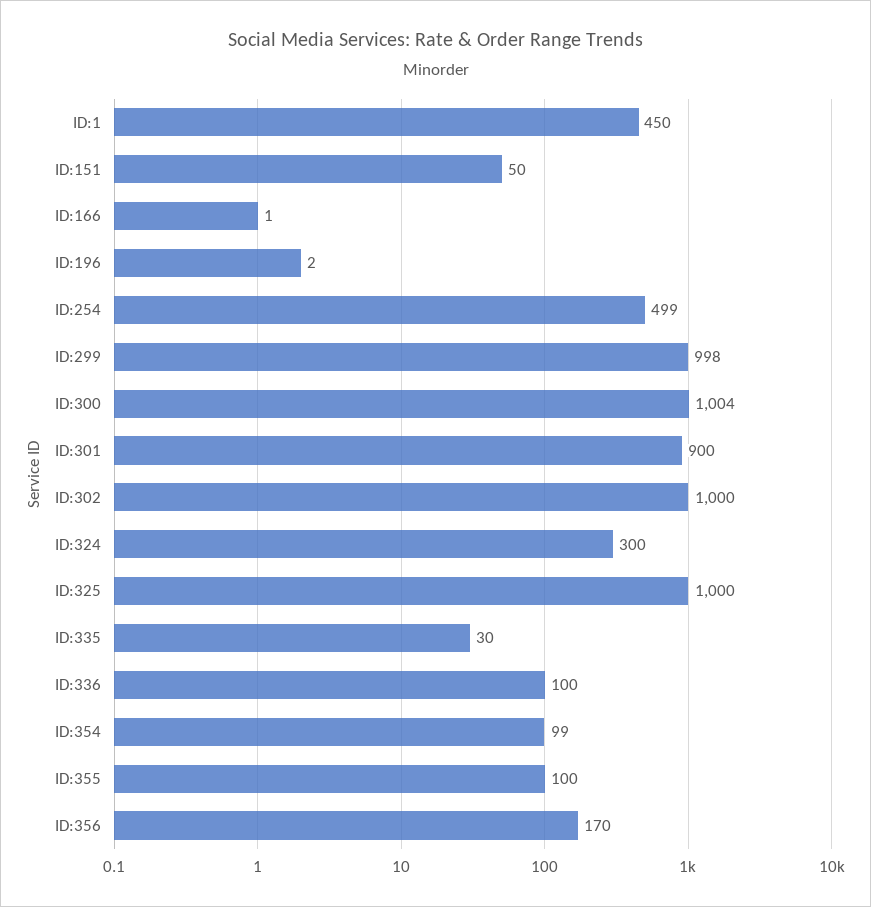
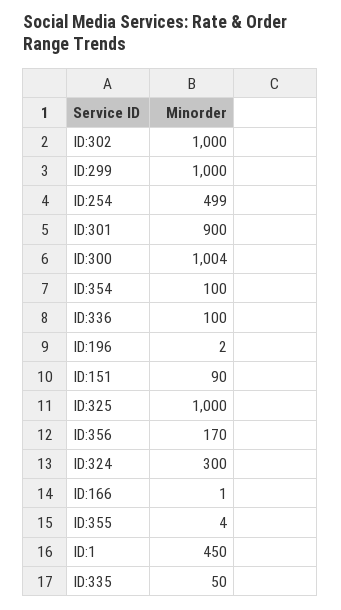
ID:151: 50 -> 90
ID:299: 998 -> 1000
ID:335: 30 -> 50
ID:354: 99 -> 100
ID:355: 100 -> 4

